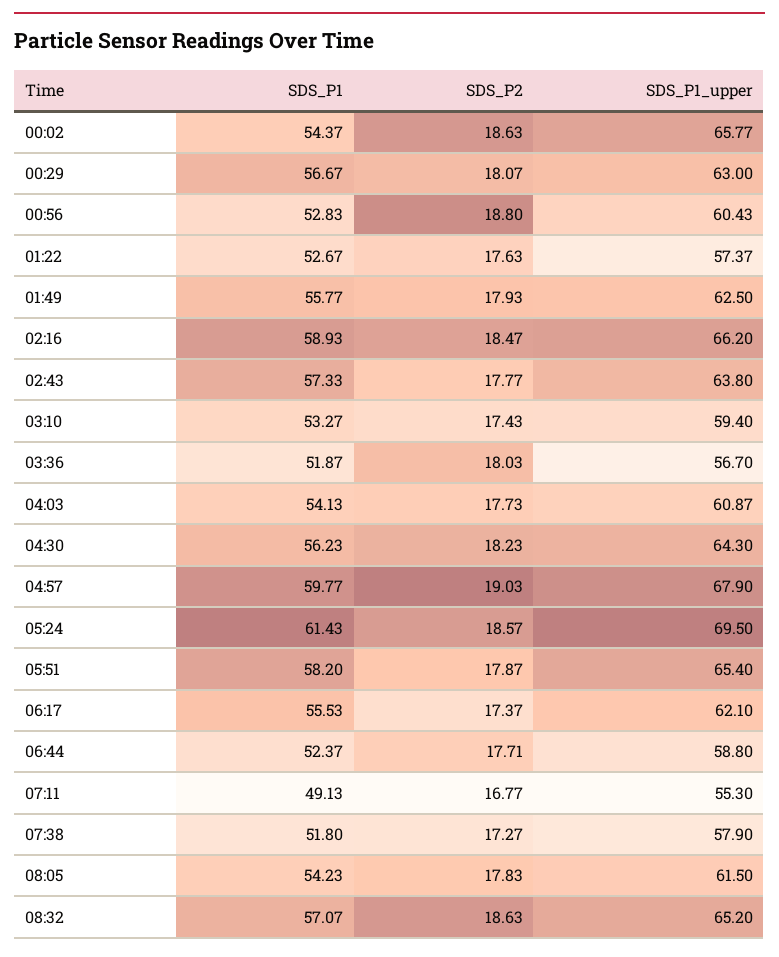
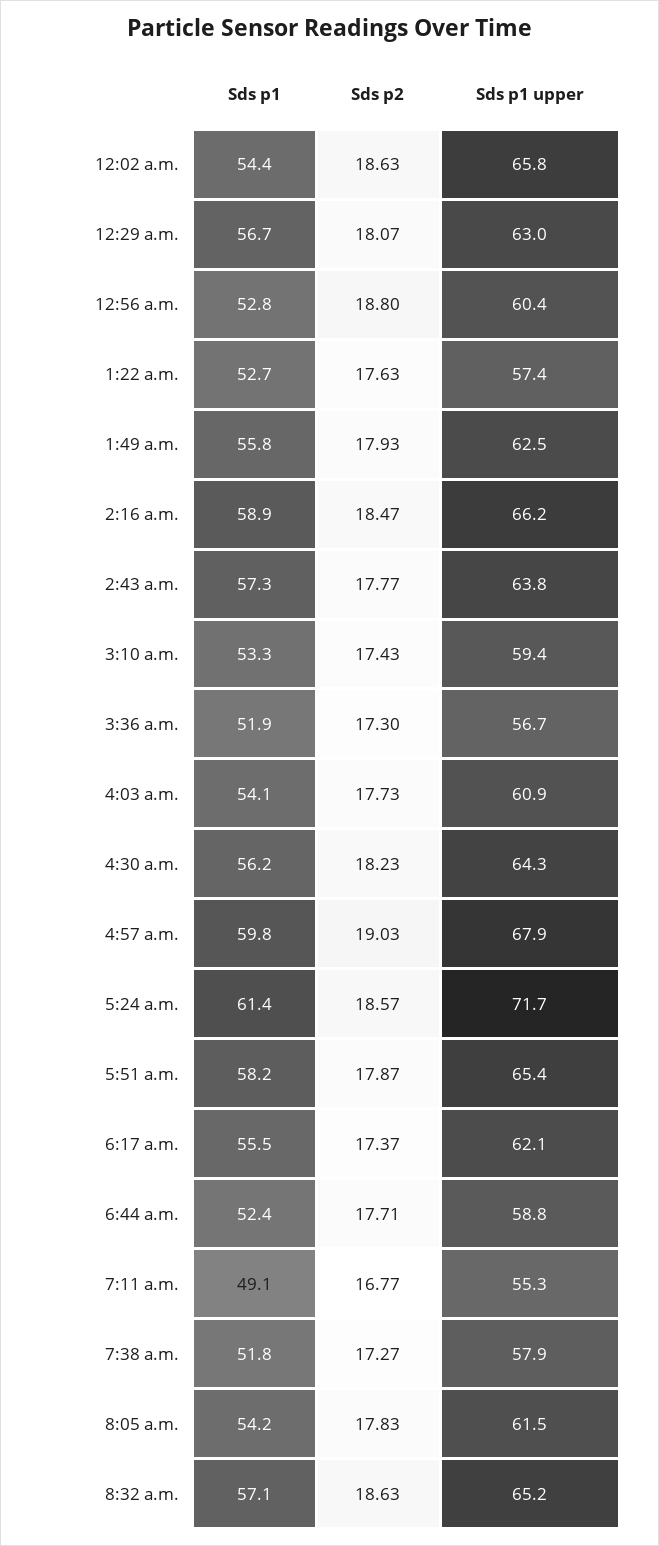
SDS_P2, 03:36: 18.03 -> 17.3
SDS_P1_upper, 05:24: 69.5 -> 71.7

